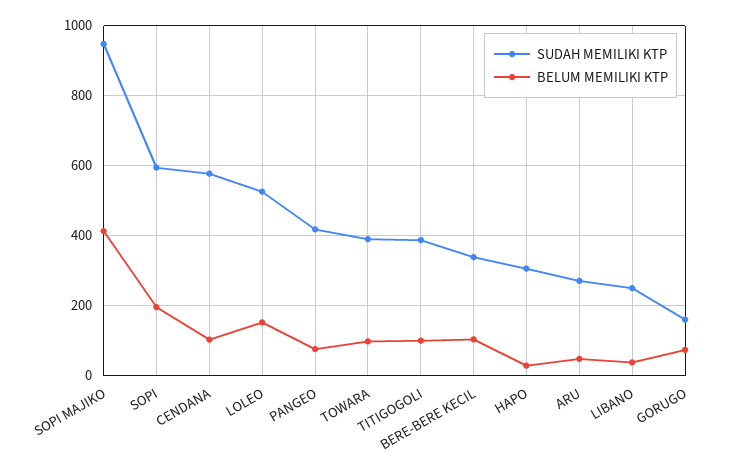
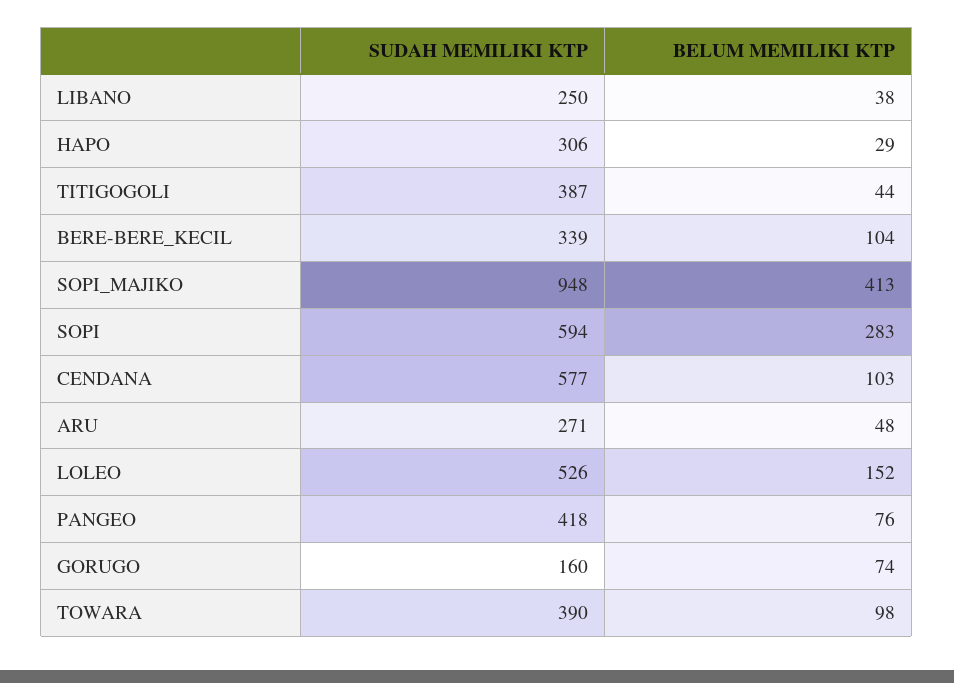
BELUM MEMILIKI KTP, SOPI: 200 -> 283
BELUM MEMILIKI KTP, TITIGOGOLI: 100 -> 44

